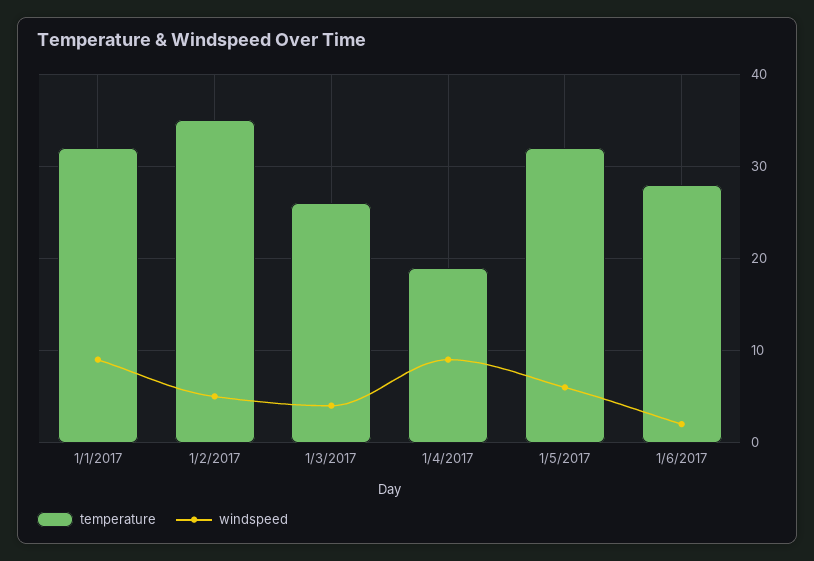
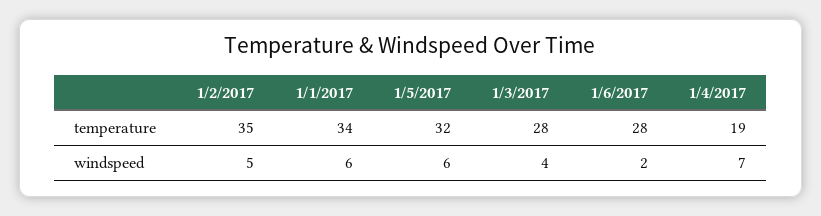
temperature, 1/1/2017: 32 -> 34
windspeed, 1/1/2017: 9 -> 6
temperature, 1/3/2017: 26 -> 28
windspeed, 1/4/2017: 9 -> 7

